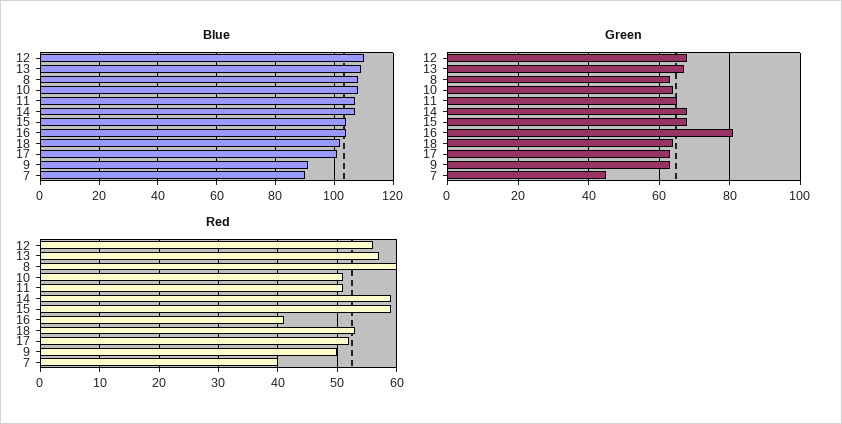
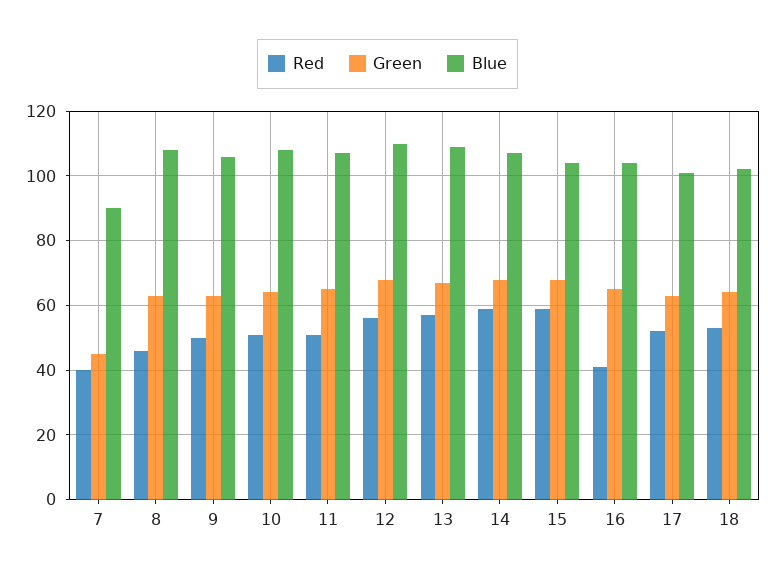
Blue, 9: 90 -> 105
Green, 16: 80 -> 65
Red, 8: 60 -> 45

